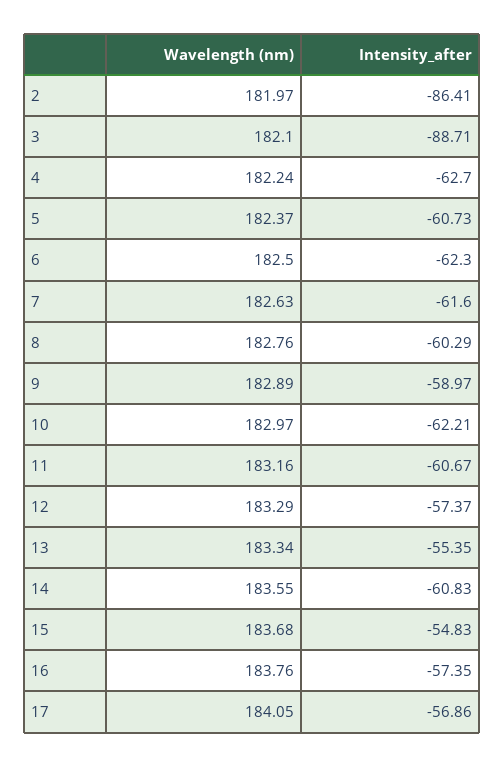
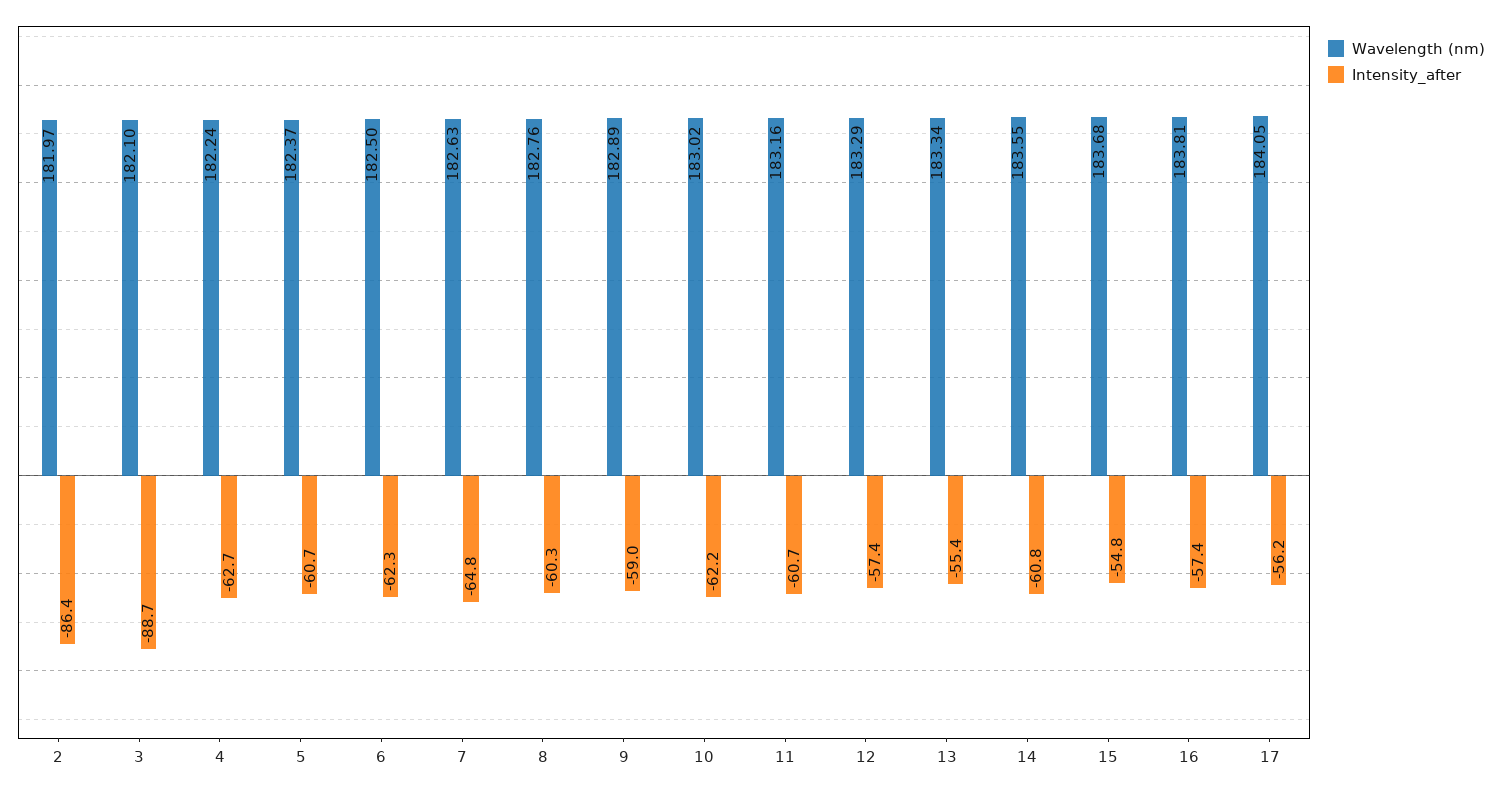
Intensity_after, 7: -61.6 -> -64.8
Wavelength (nm), 10: 182.97 -> 183.02
Wavelength (nm), 16: 183.76 -> 183.81
Intensity_after, 17: -56.86 -> -56.2

